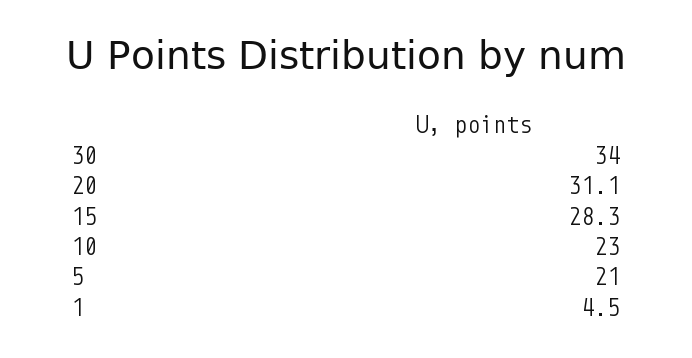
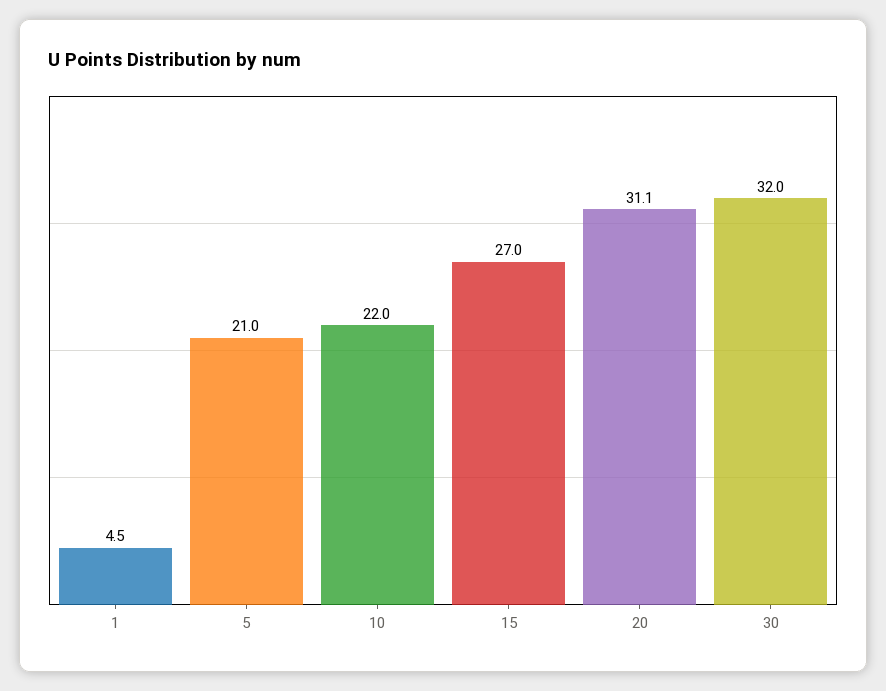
30: 34 -> 32
15: 28.3 -> 27
10: 23 -> 22

